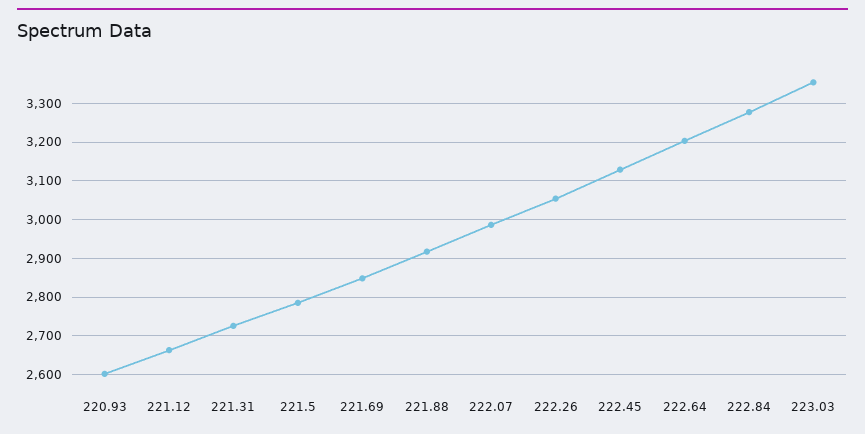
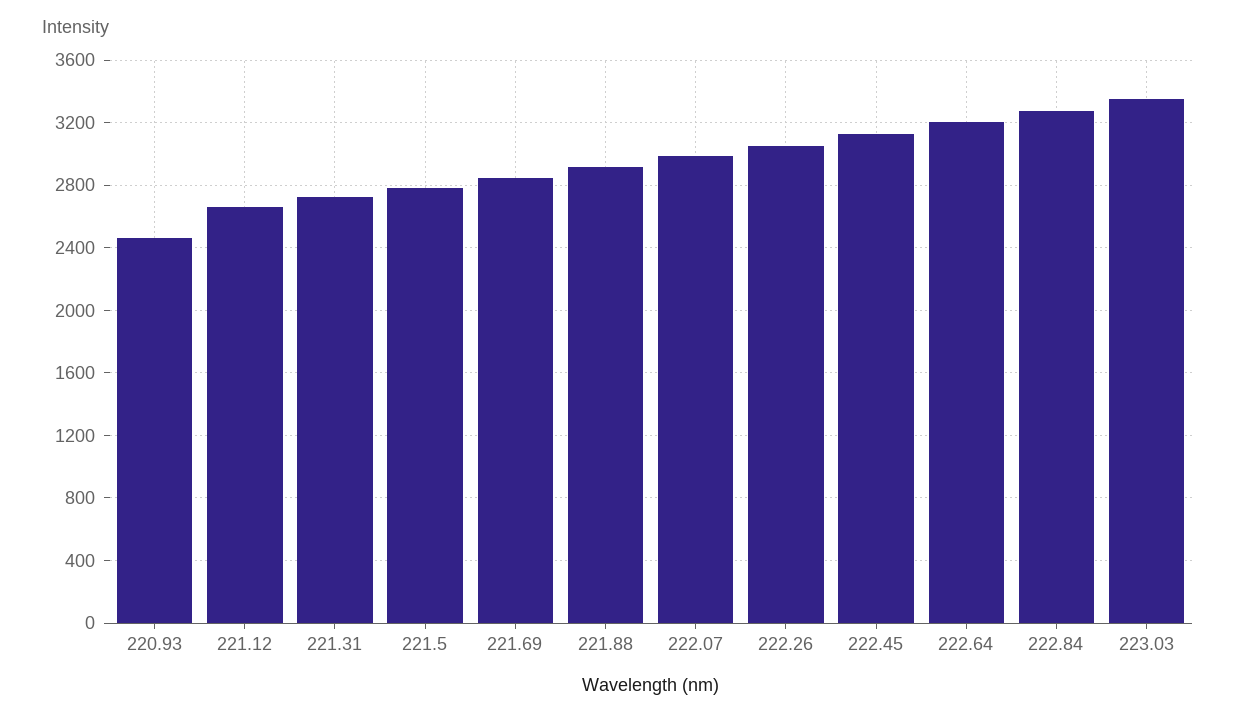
220.93: 2600 -> 2450

